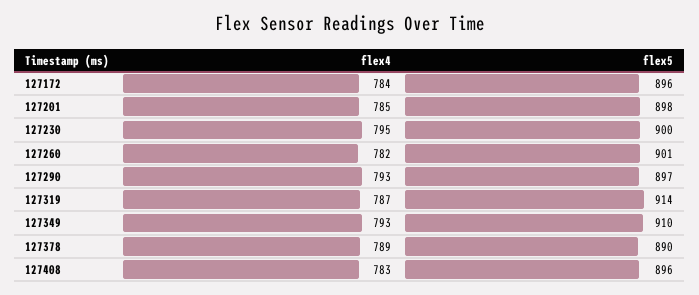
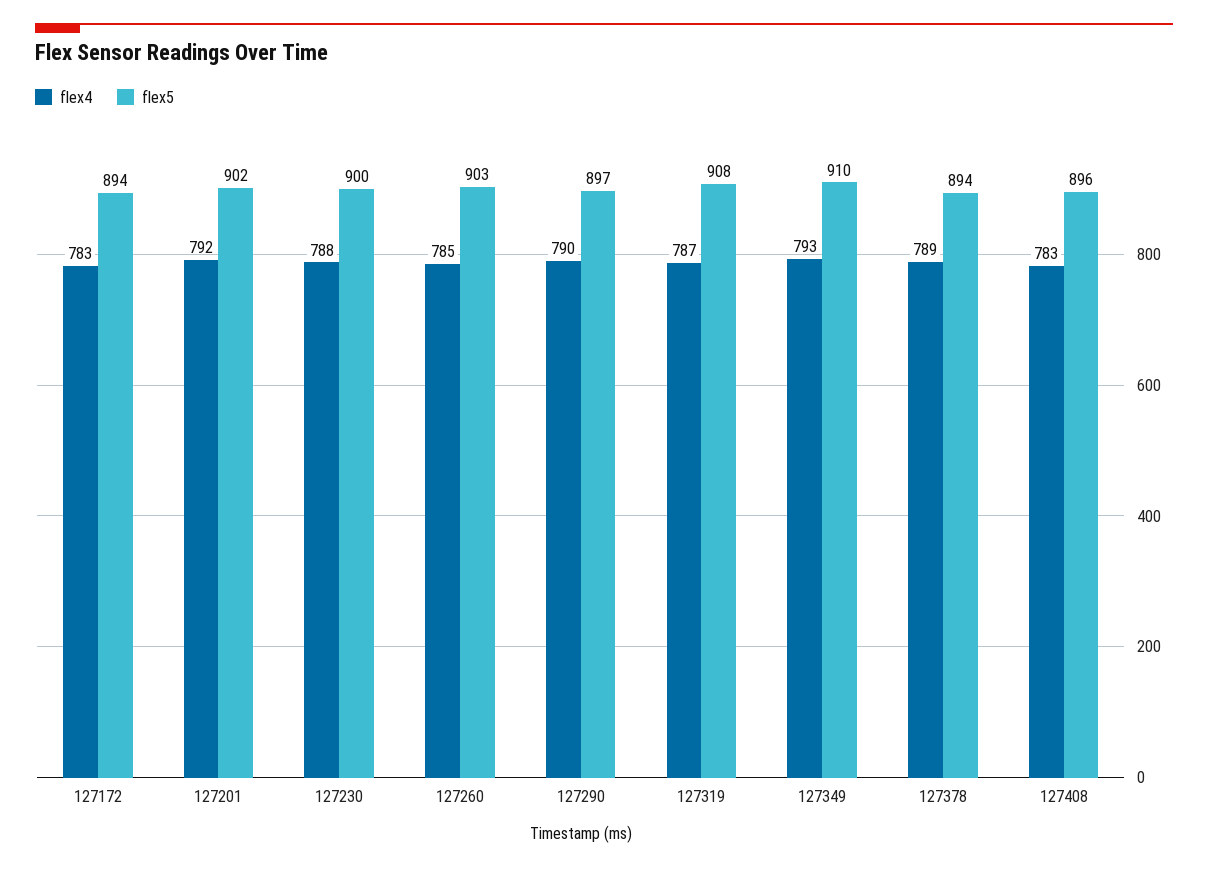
flex4, 127172: 784 -> 783
flex5, 127172: 896 -> 894
flex4, 127201: 785 -> 792
flex5, 127201: 898 -> 902
flex4, 127230: 795 -> 788
flex4, 127260: 782 -> 785
flex5, 127260: 901 -> 903
flex4, 127290: 793 -> 790
flex5, 127319: 914 -> 908
flex5, 127378: 890 -> 894

